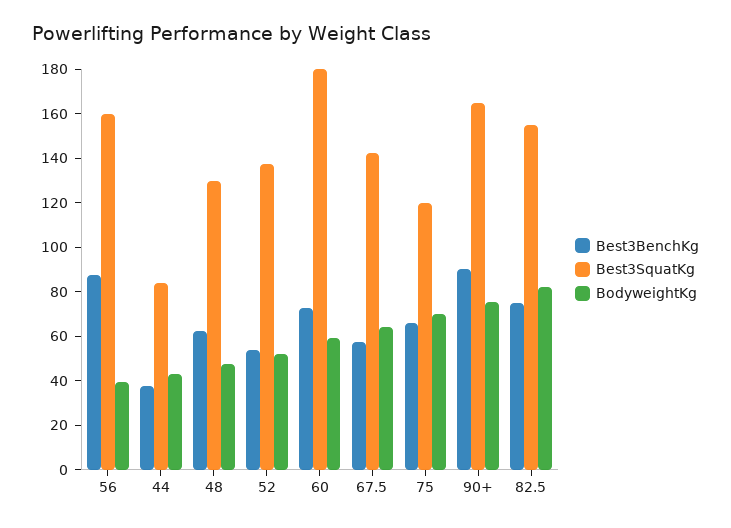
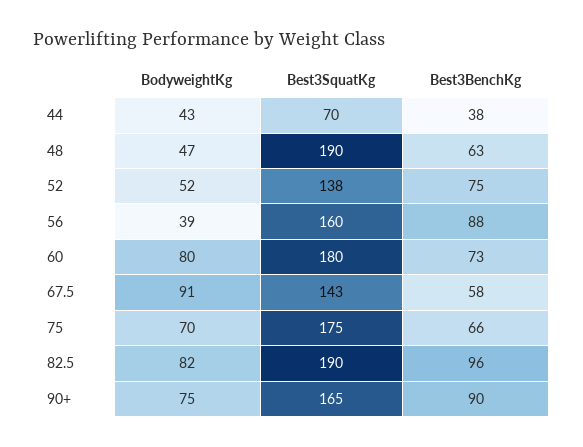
Best3SquatKg, 44: 85 -> 70
Best3SquatKg, 48: 130 -> 190
Best3BenchKg, 52: 55 -> 75
BodyweightKg, 60: 60 -> 80
BodyweightKg, 67.5: 65 -> 91
Best3SquatKg, 75: 120 -> 175
Best3BenchKg, 82.5: 75 -> 96
Best3SquatKg, 82.5: 155 -> 190

